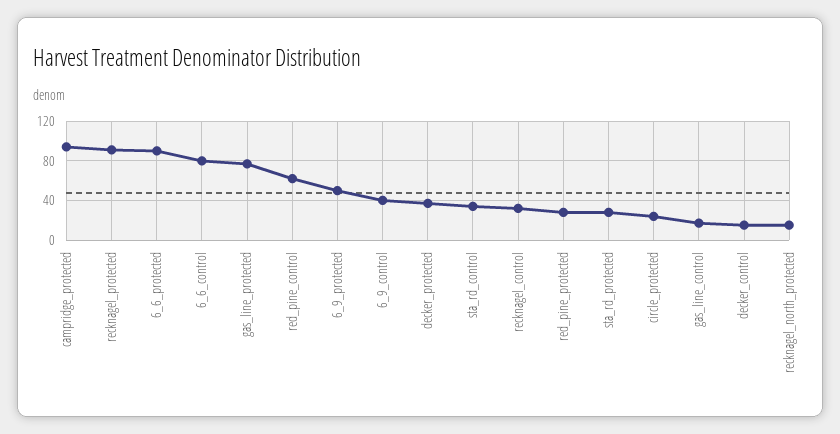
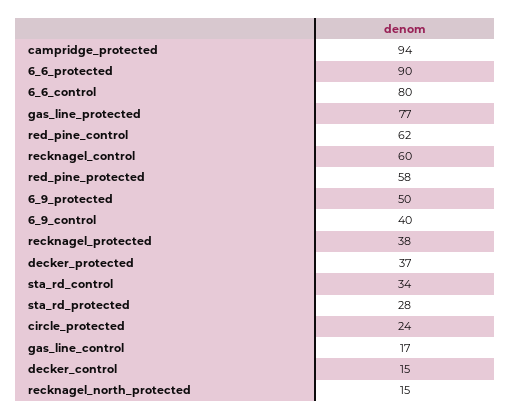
recknagel_protected: 90 -> 38
recknagel_control: 30 -> 60
red_pine_protected: 30 -> 58

